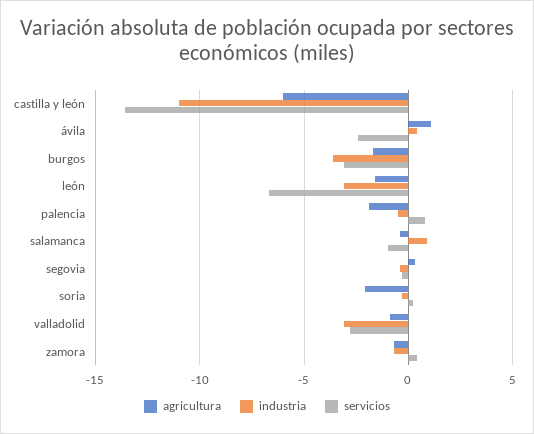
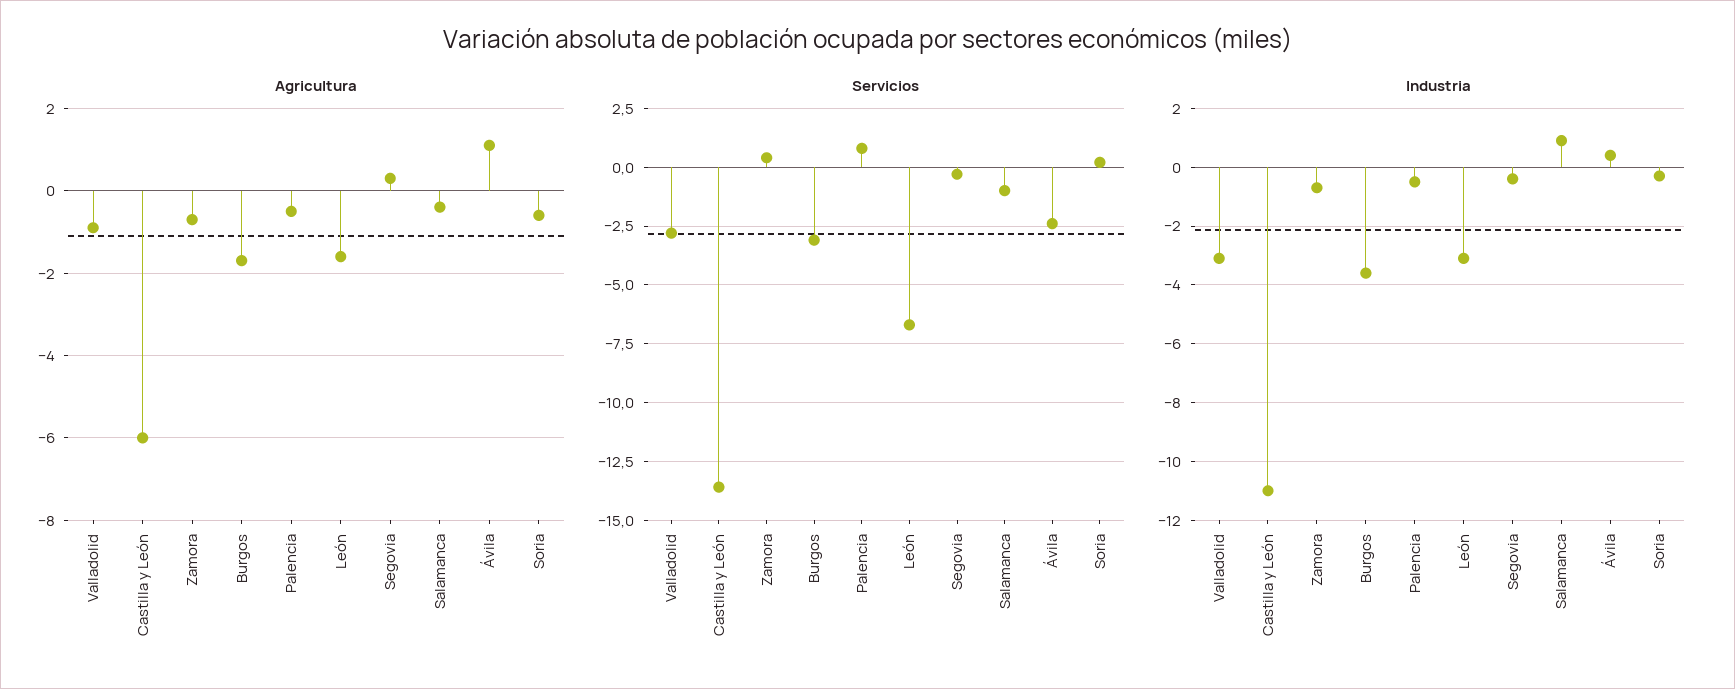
agricultura, palencia: -2 -> -0.5
agricultura, soria: -2 -> -0.5

